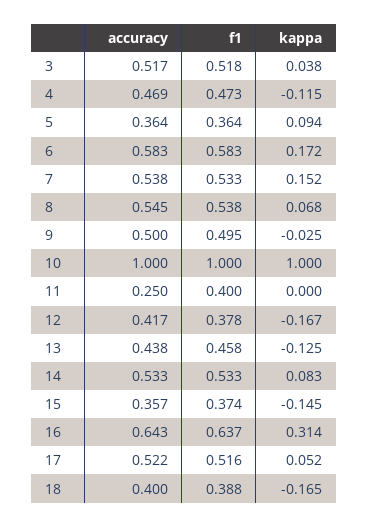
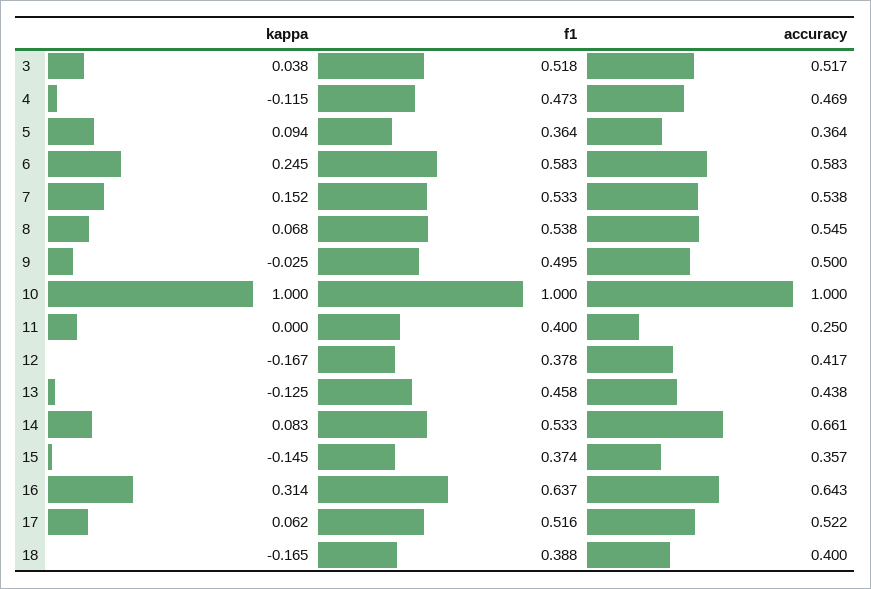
kappa, 6: 0.172 -> 0.245
accuracy, 14: 0.533 -> 0.661
kappa, 17: 0.052 -> 0.062

